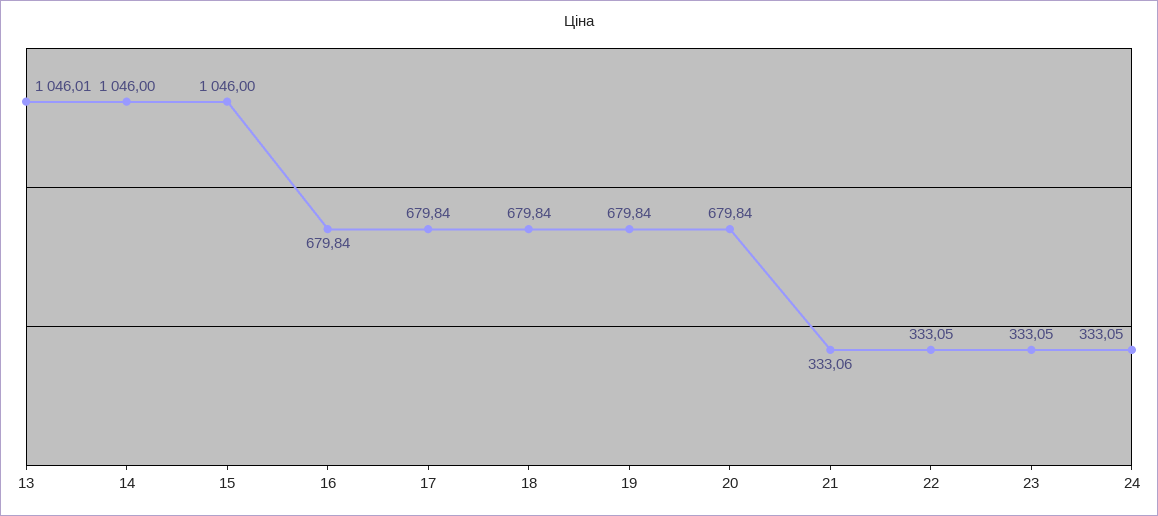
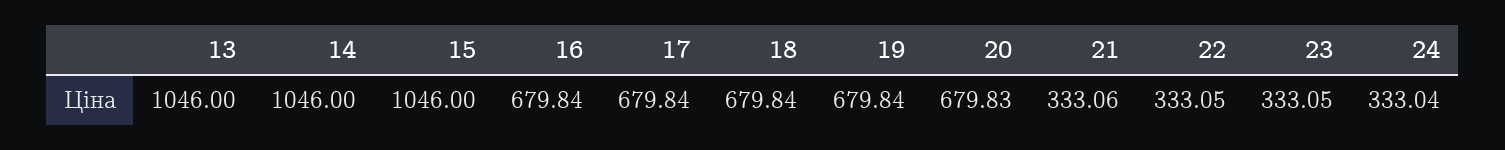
13: 1046.01 -> 1046
20: 679.84 -> 679.83
24: 333.05 -> 333.04

